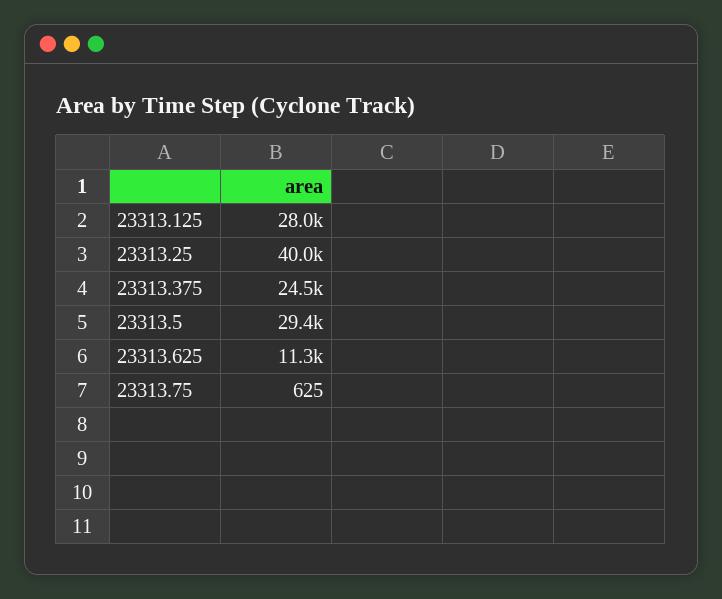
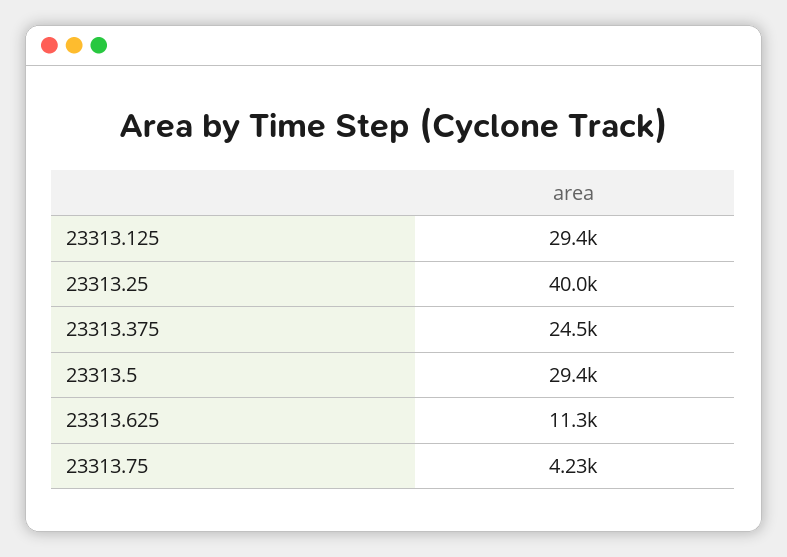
23313.125: 28000 -> 29400
23313.75: 625 -> 4230

